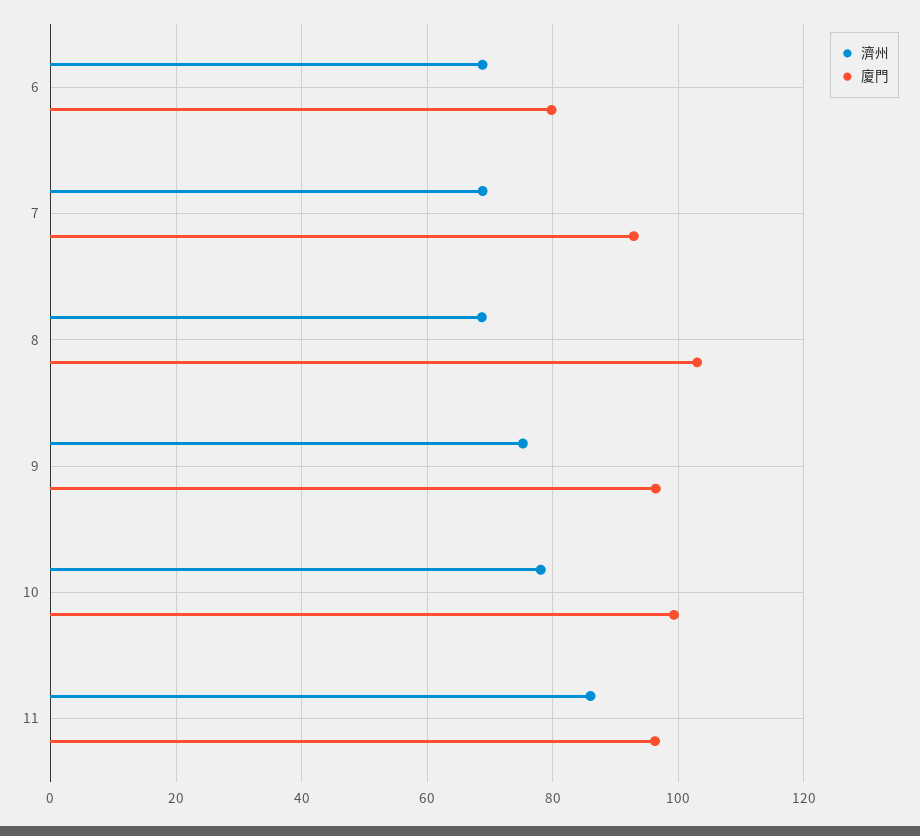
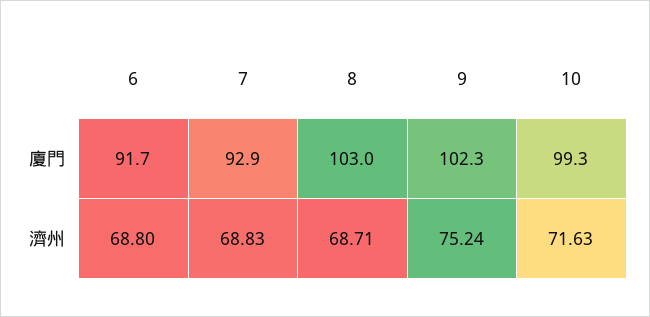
廈門, 6: 80 -> 91.7
廈門, 9: 96 -> 102.3
濟州, 10: 78 -> 71.63
濟州, 11: 86 -> none
廈門, 11: 96 -> none

